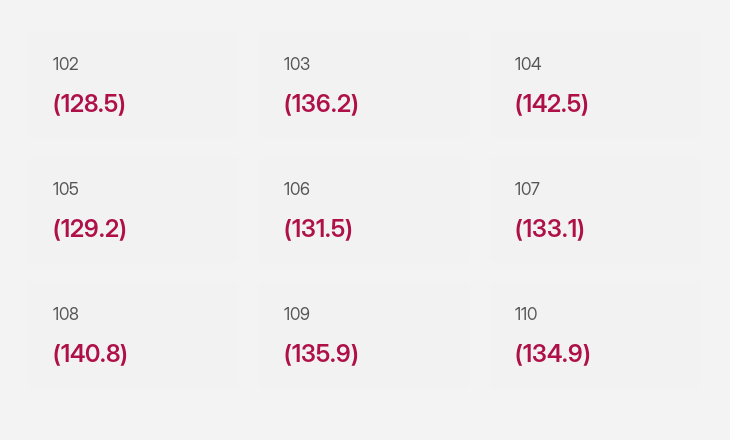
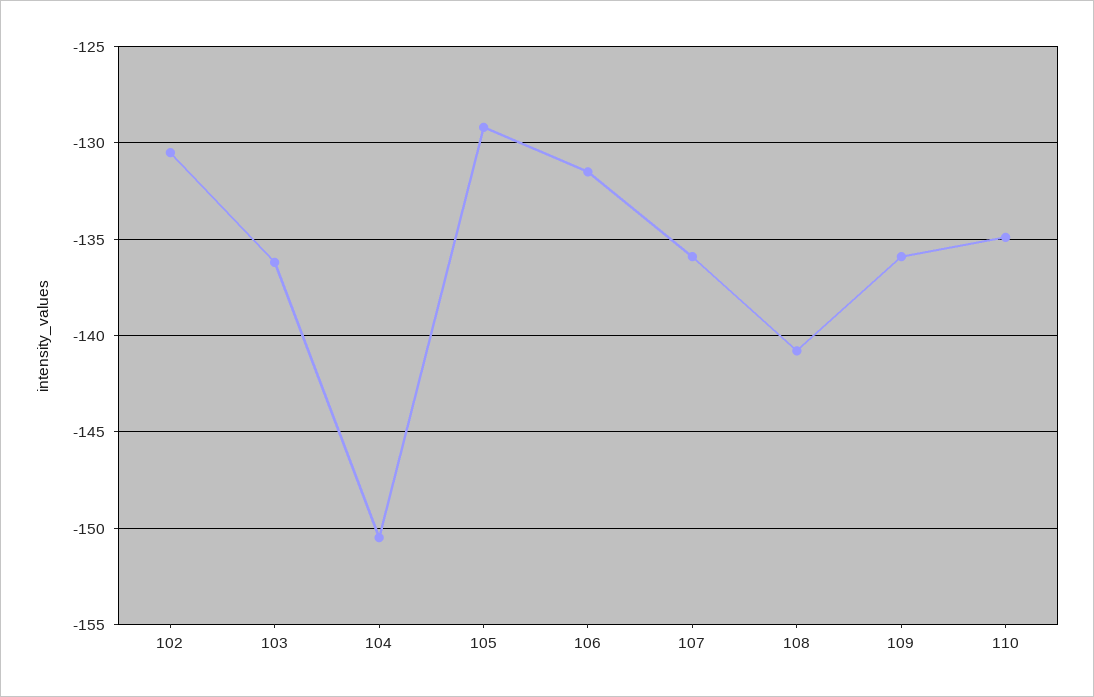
102: -128.5 -> -130.5
104: -142.5 -> -150.5
107: -133.1 -> -136

